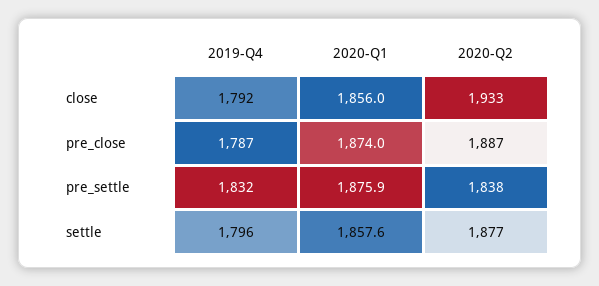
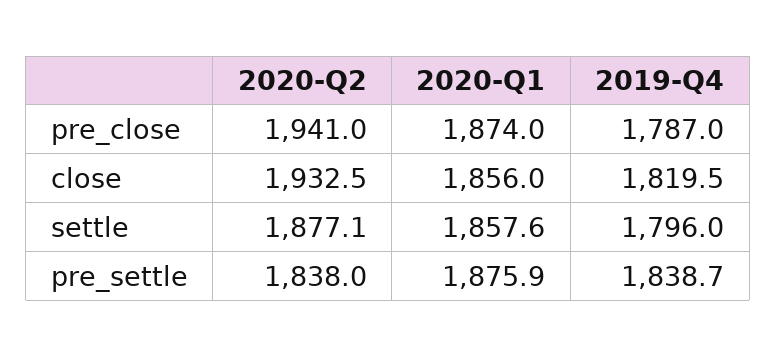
2019-Q4, close: 1792 -> 1819.5
2020-Q2, pre_close: 1887 -> 1941
2019-Q4, pre_settle: 1832 -> 1838.7

